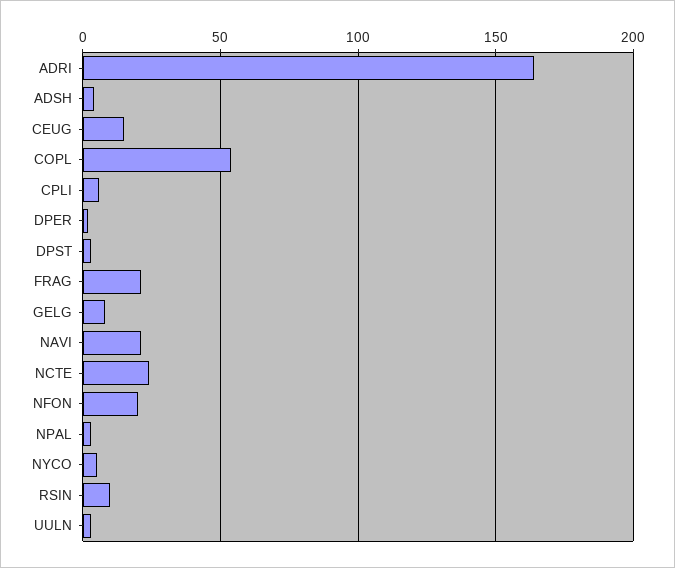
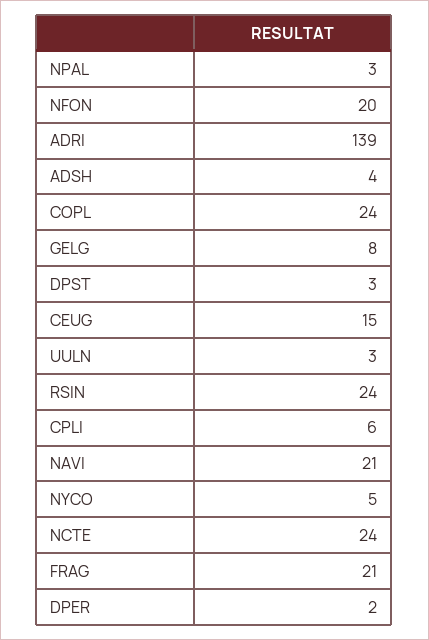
ADRI: 165 -> 139
COPL: 55 -> 24
RSIN: 10 -> 24

